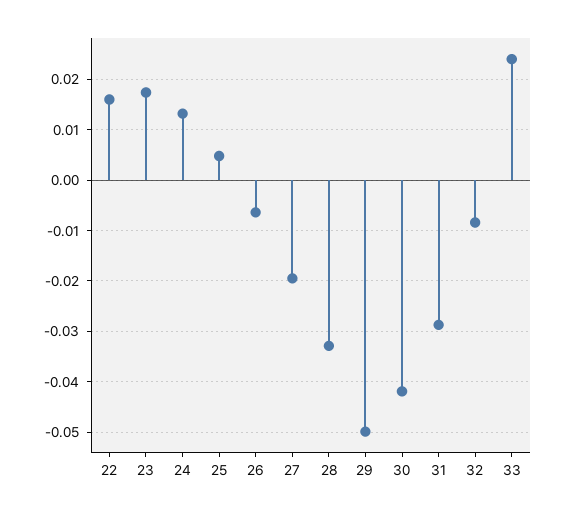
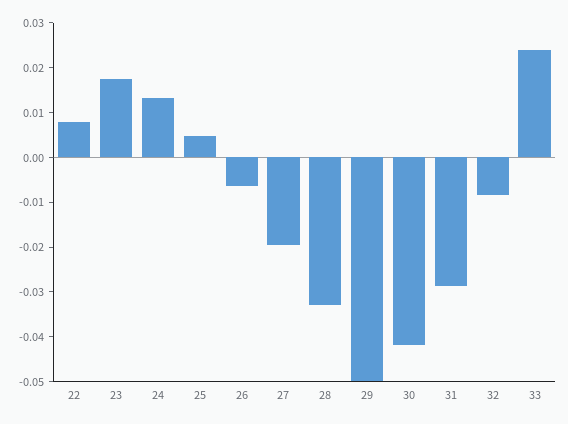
22: 0.016 -> 0.008

